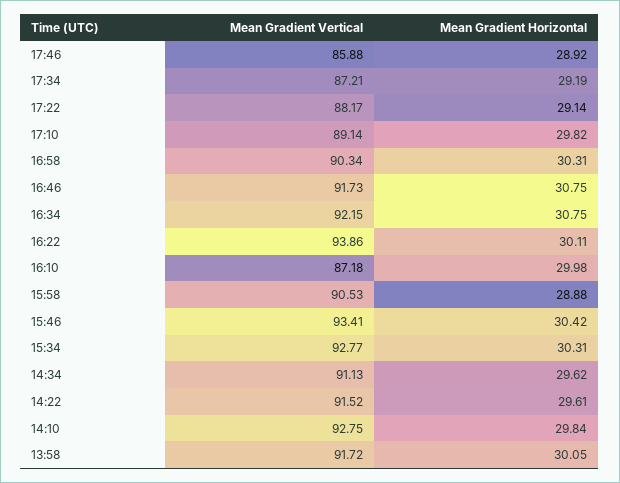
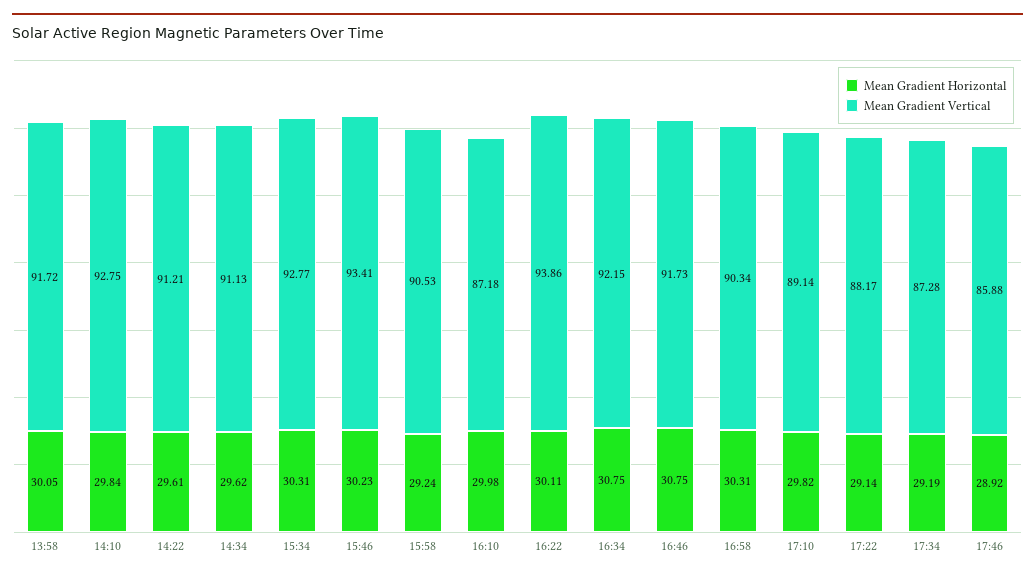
Mean Gradient Vertical, 17:34: 87.21 -> 87.28
Mean Gradient Horizontal, 15:58: 28.88 -> 29.24
Mean Gradient Horizontal, 15:46: 30.42 -> 30.23
Mean Gradient Vertical, 14:22: 91.52 -> 91.21

